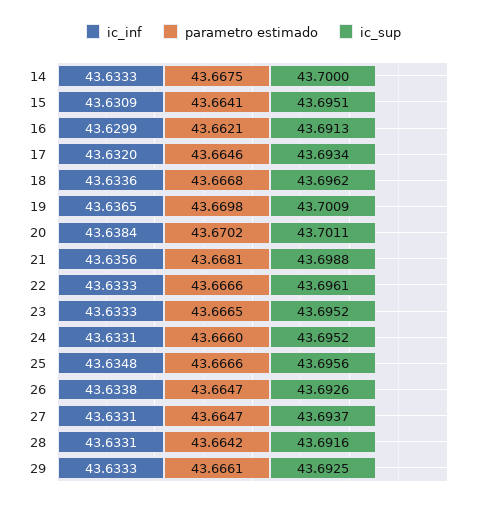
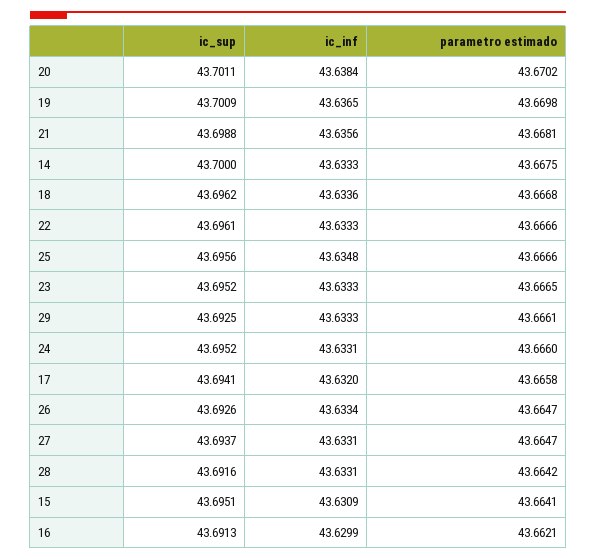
parametro estimado, 17: 43.6646 -> 43.6658
ic_sup, 17: 43.6934 -> 43.6941
ic_inf, 26: 43.6338 -> 43.6334

